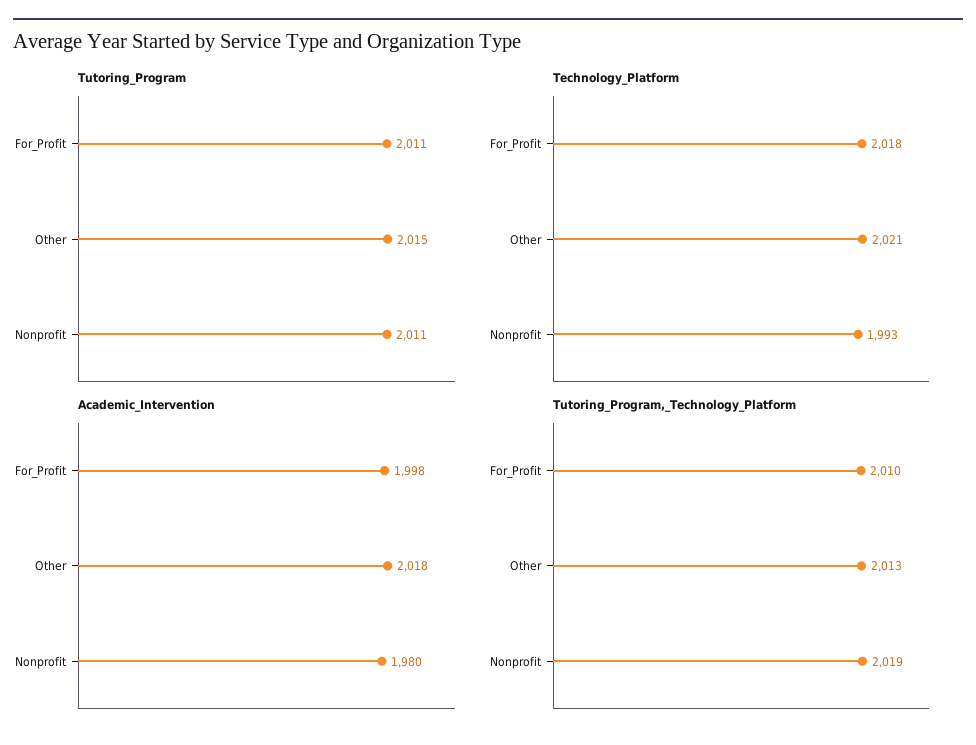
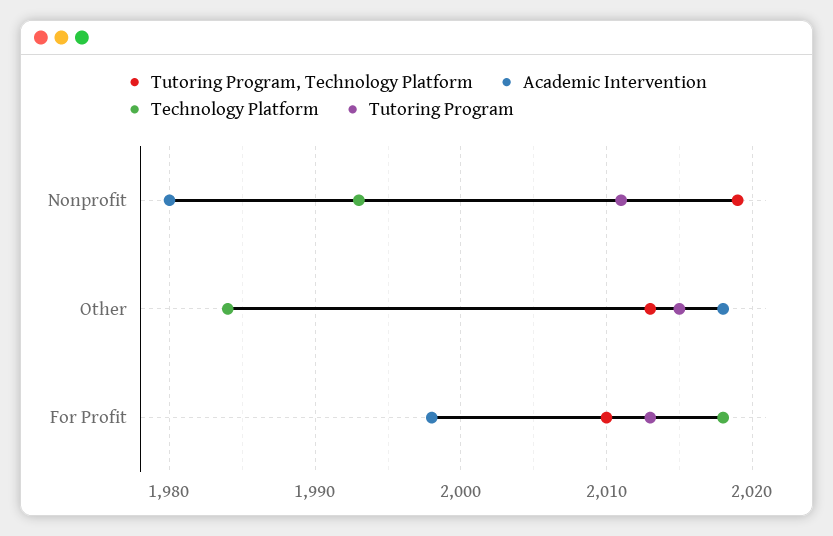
Tutoring_Program, For_Profit: 2011 -> 2013
Technology_Platform, Other: 2021 -> 1984

